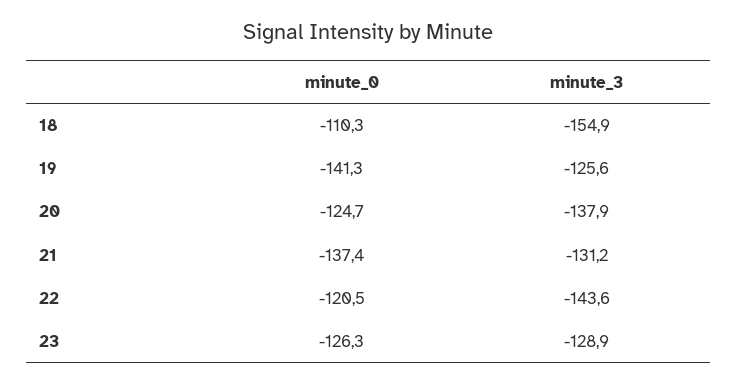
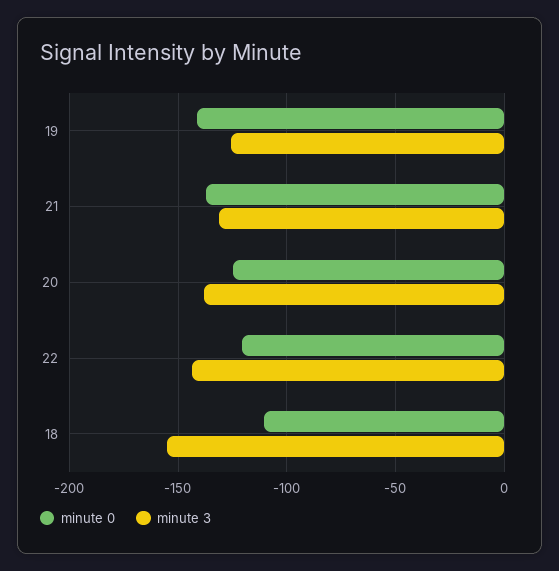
minute_0, 23: -126.3 -> none
minute_3, 23: -128.9 -> none

